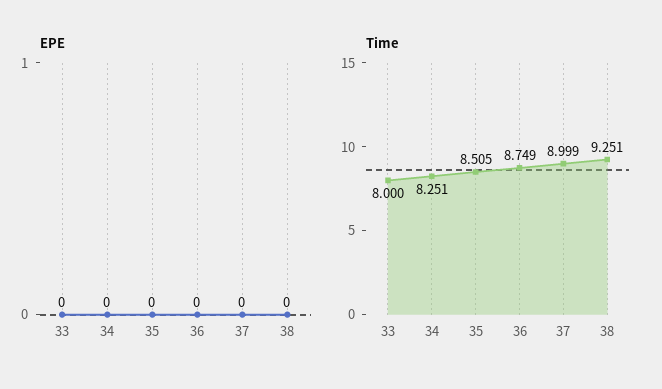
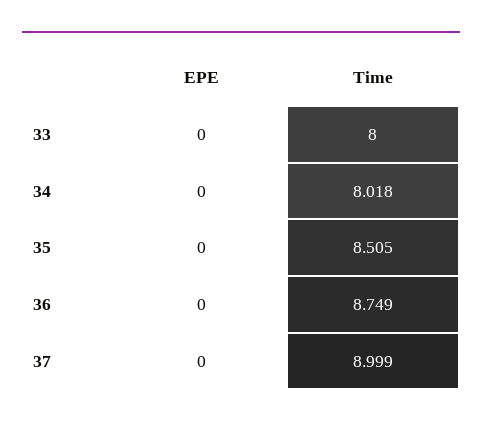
EPE, 38: 0 -> none
Time, 34: 8.251 -> 8.018
Time, 38: 9.251 -> none

